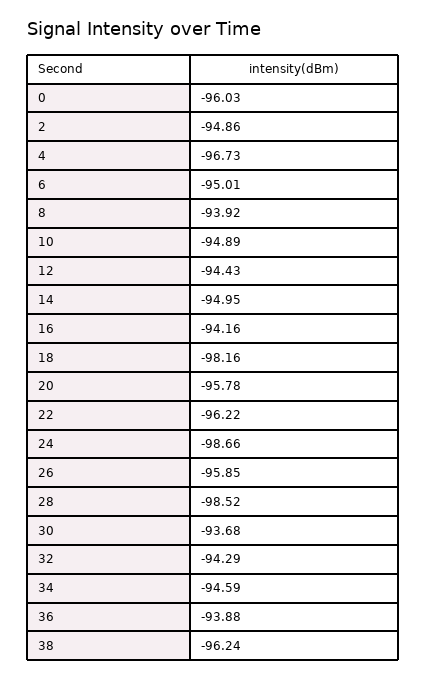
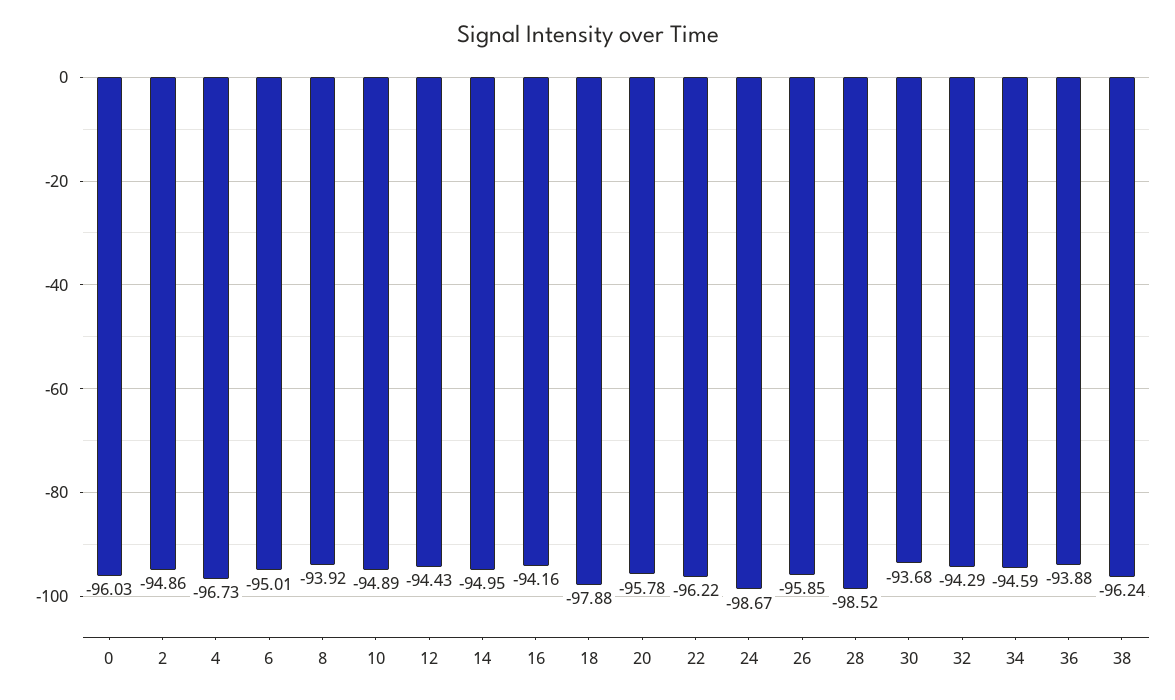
18: -98.16 -> -97.88
24: -98.66 -> -98.67

